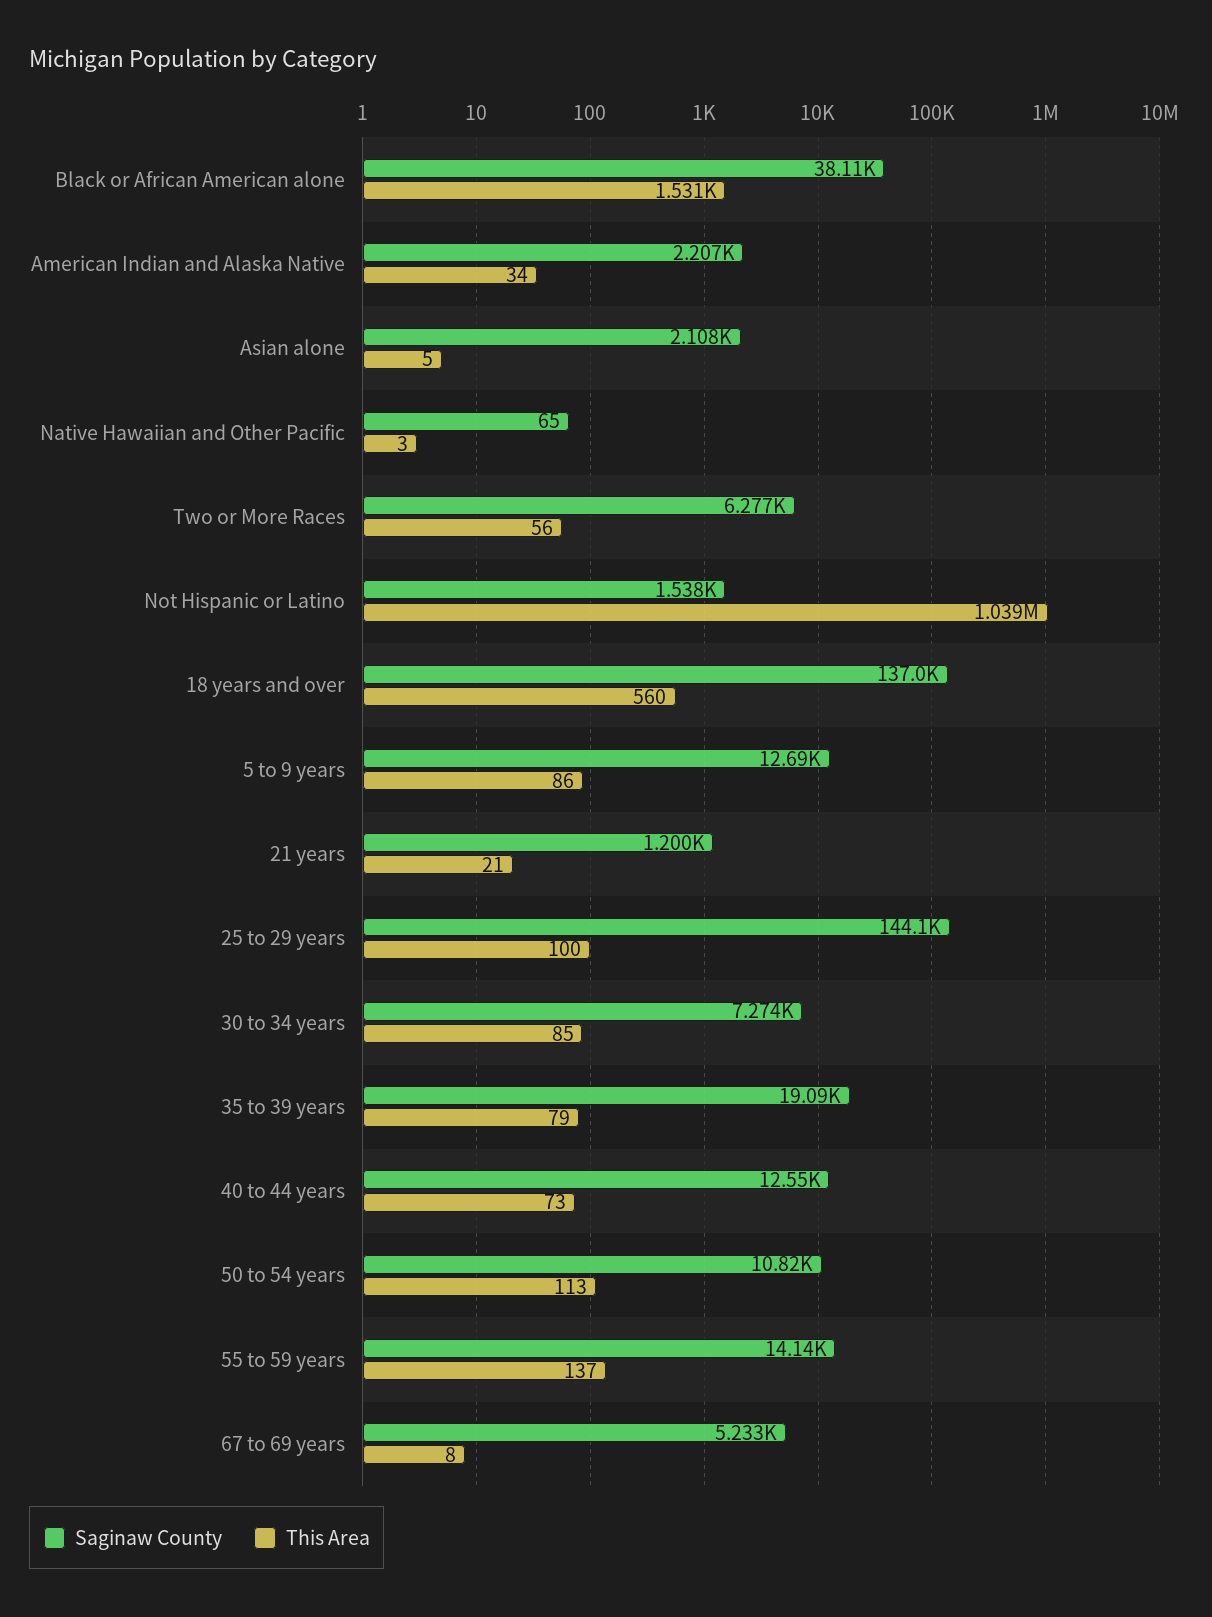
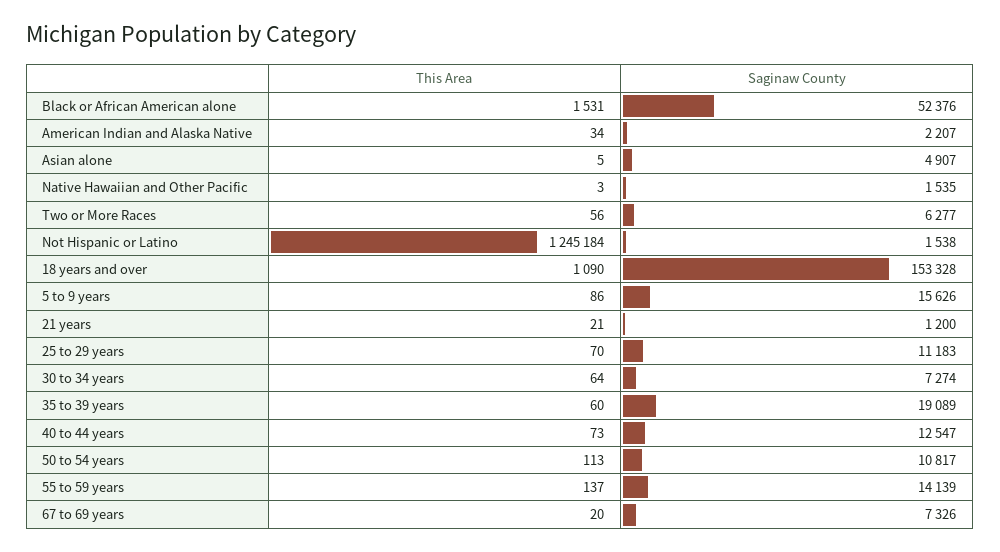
Saginaw County, Black or African American alone: 38110 -> 52376
Saginaw County, Asian alone: 2108 -> 4907
Saginaw County, Native Hawaiian and Other Pacific: 65 -> 1535
This Area, Not Hispanic or Latino: 1039000 -> 1245184
Saginaw County, 18 years and over: 137000 -> 153328
This Area, 18 years and over: 560 -> 1090
Saginaw County, 5 to 9 years: 12690 -> 15626
Saginaw County, 25 to 29 years: 144100 -> 11183
This Area, 25 to 29 years: 100 -> 70
This Area, 30 to 34 years: 85 -> 64
This Area, 35 to 39 years: 79 -> 60
Saginaw County, 67 to 69 years: 5233 -> 7326
This Area, 67 to 69 years: 8 -> 20

